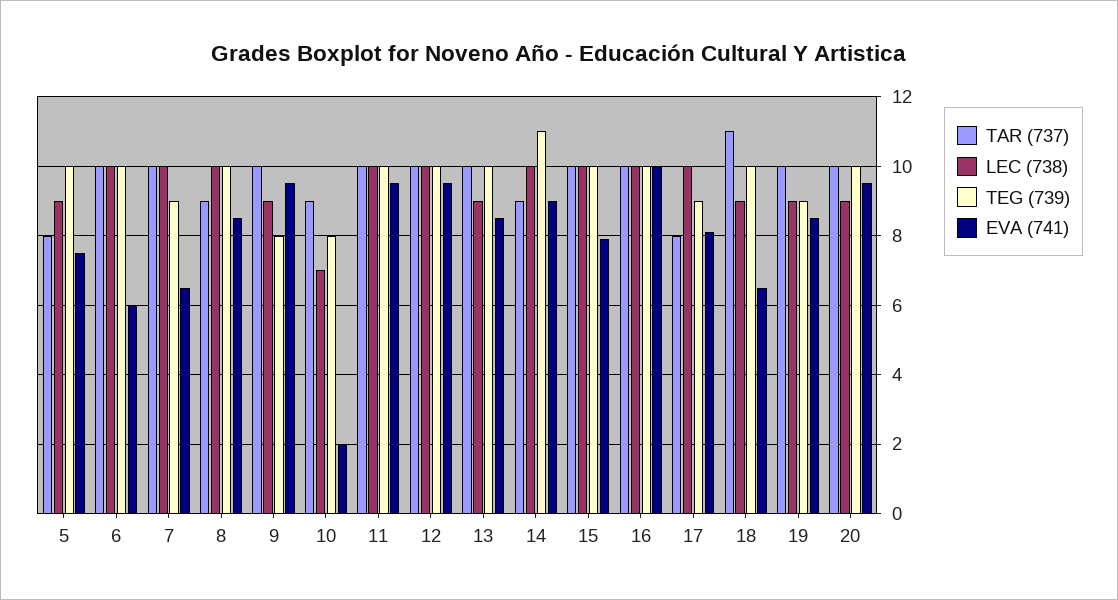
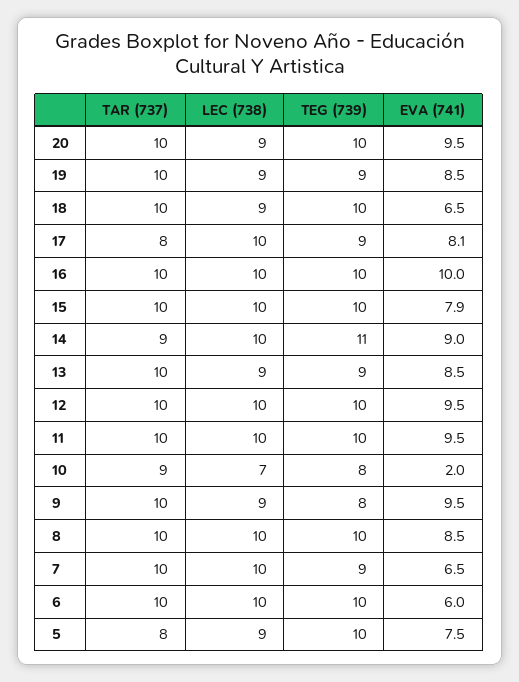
TAR (737), 8: 9 -> 10
TEG (739), 13: 10 -> 9
TAR (737), 18: 11 -> 10

